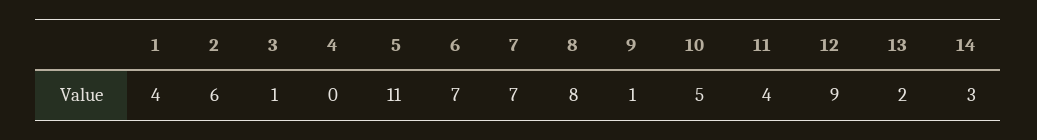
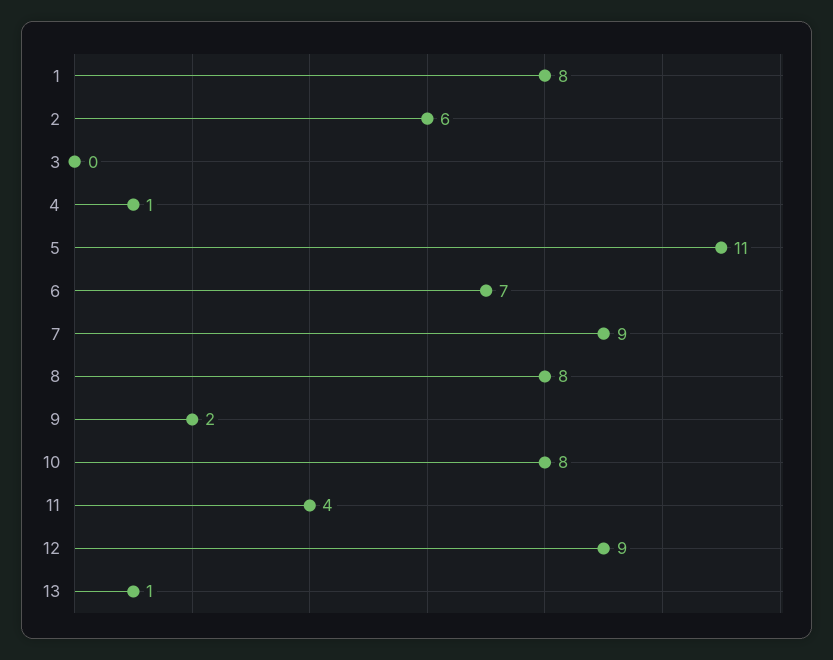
1: 4 -> 8
3: 1 -> 0
4: 0 -> 1
7: 7 -> 9
9: 1 -> 2
10: 5 -> 8
13: 2 -> 1
14: 3 -> none

